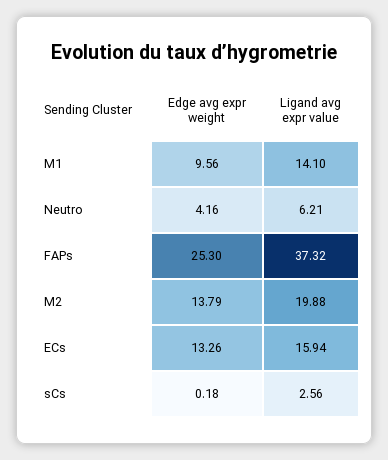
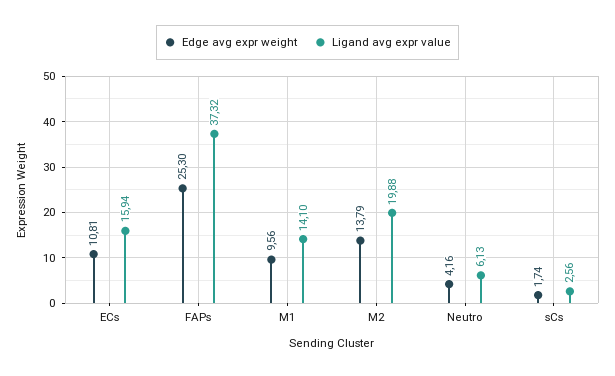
Ligand avg expr value, Neutro: 6.21 -> 6.13
Edge avg expr weight, ECs: 13.26 -> 10.81
Edge avg expr weight, sCs: 0.18 -> 1.74

